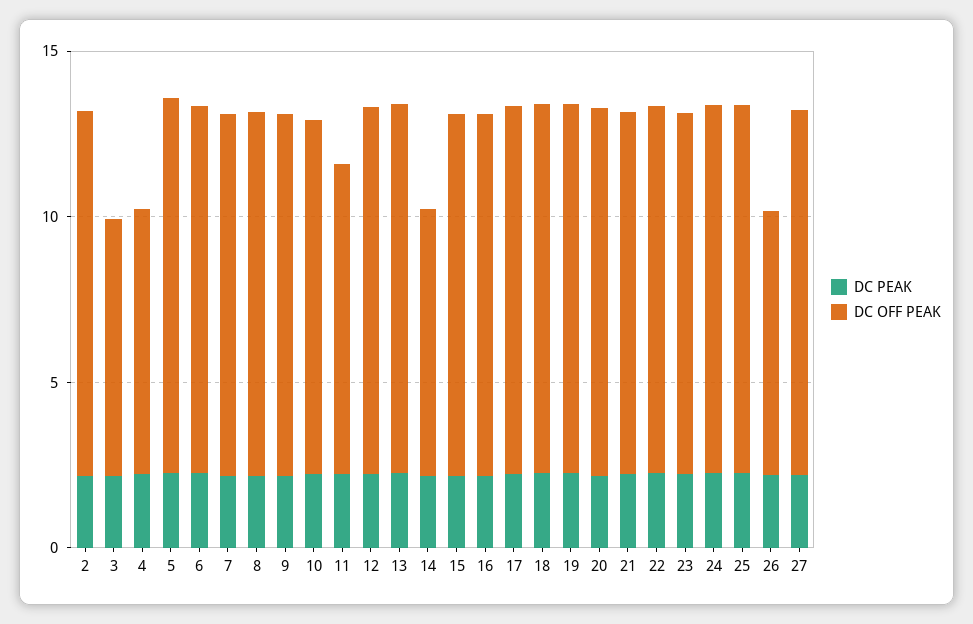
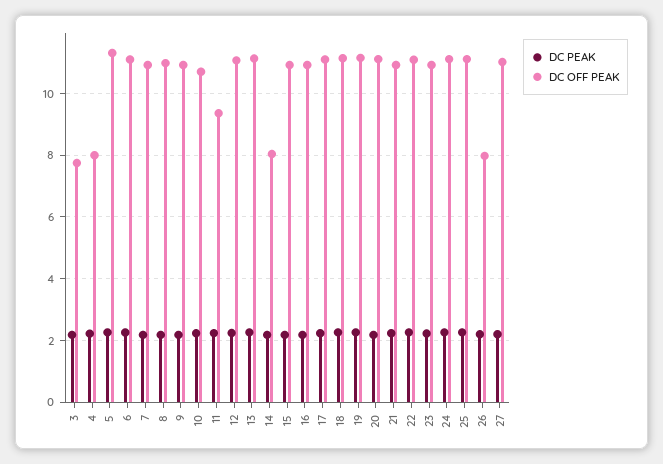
DC PEAK, 2: 2 -> none
DC OFF PEAK, 2: 11 -> none

